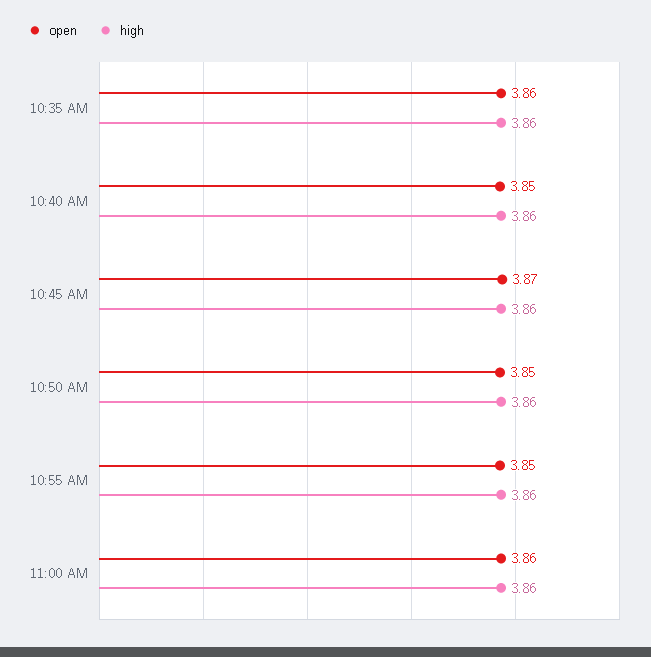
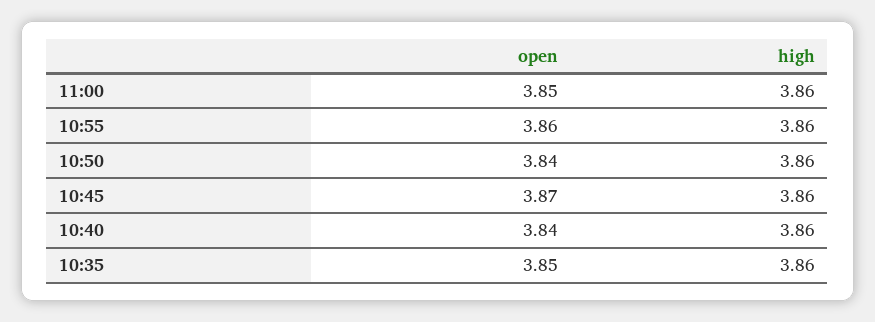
open, 10:35 AM: 3.86 -> 3.85
open, 10:40 AM: 3.85 -> 3.84
open, 10:50 AM: 3.85 -> 3.84
open, 10:55 AM: 3.85 -> 3.86
open, 11:00 AM: 3.86 -> 3.85

